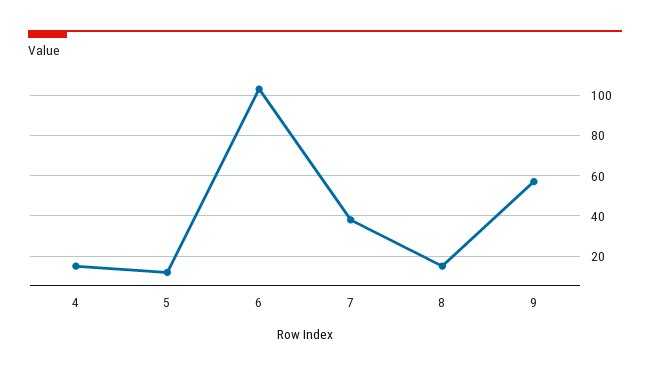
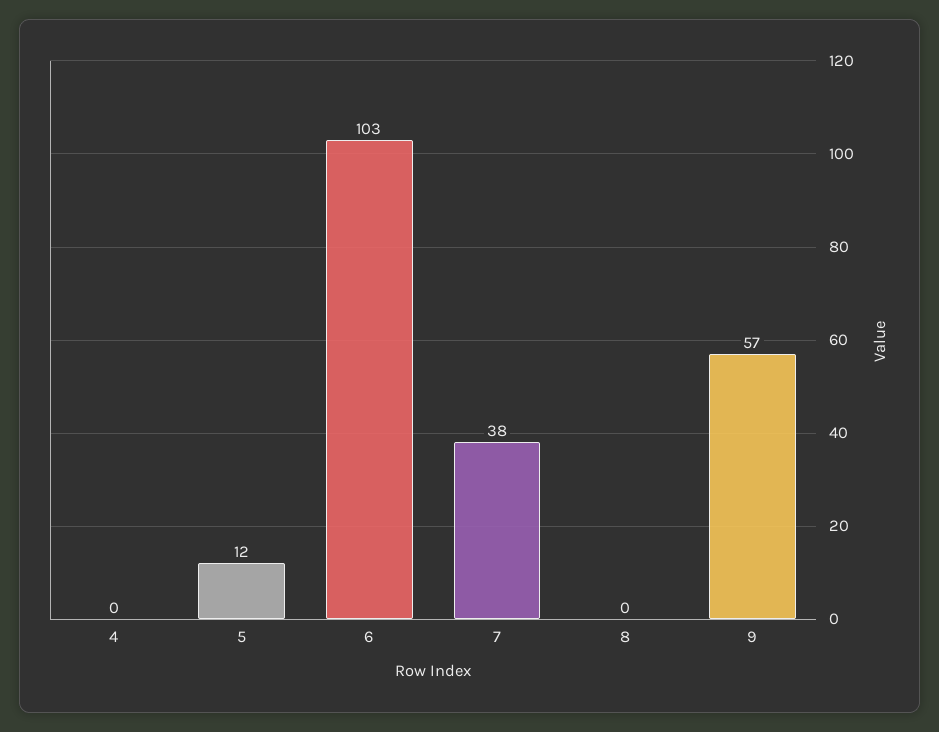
4: 15 -> 0
8: 15 -> 0

